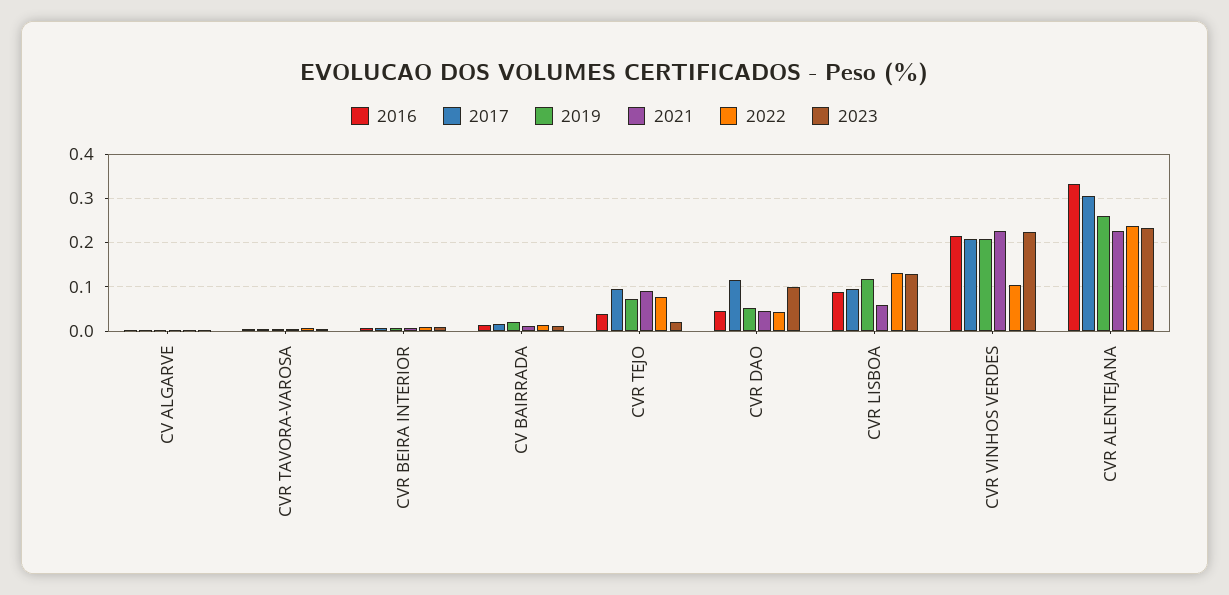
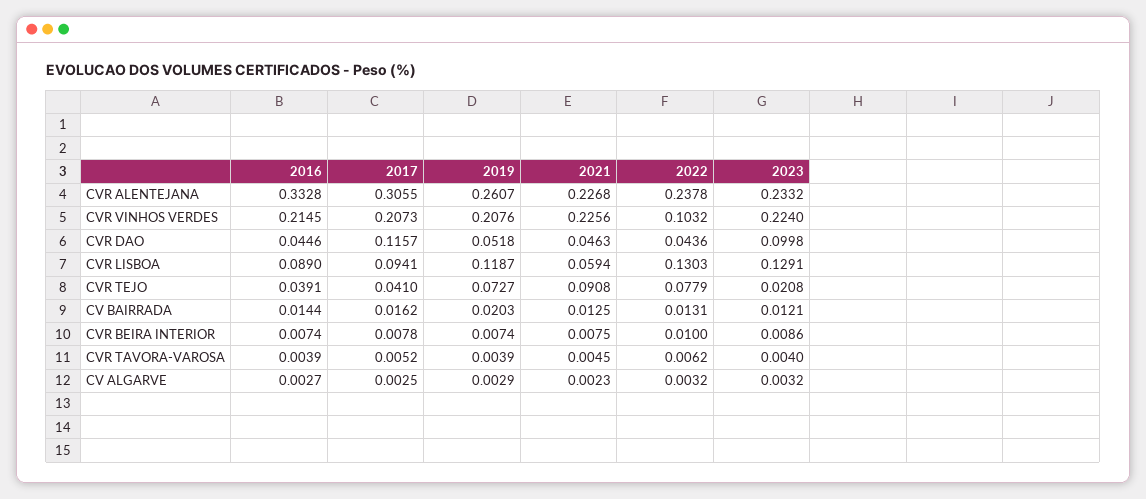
2017, CVR TEJO: 0.1 -> 0.041

